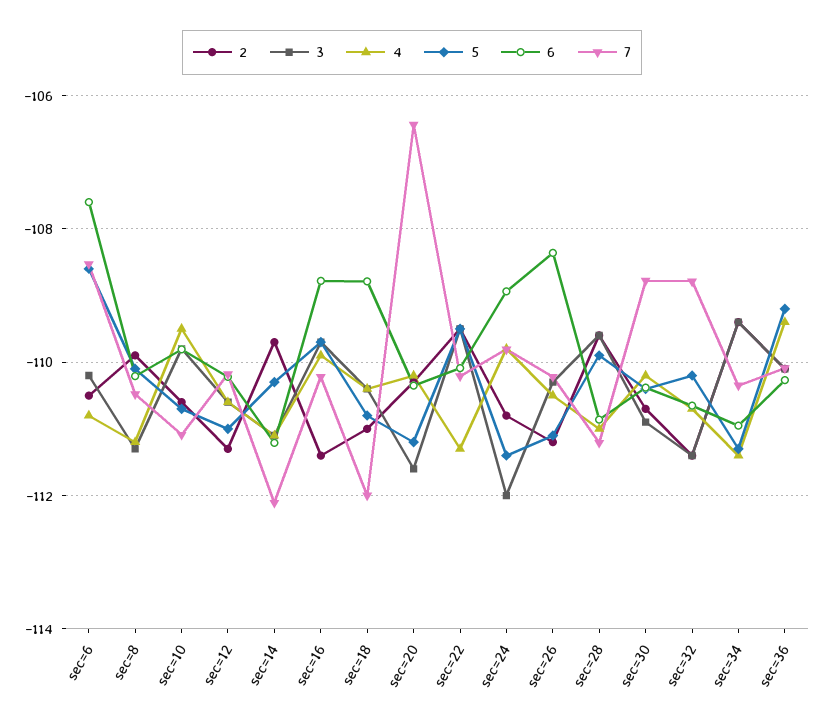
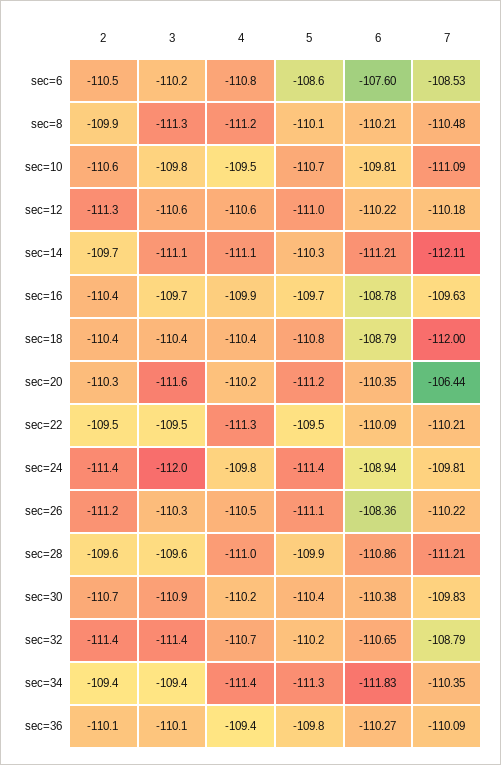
2, sec=16: -111.4 -> -110.4
7, sec=16: -110.2 -> -109.63
2, sec=18: -111 -> -110.4
2, sec=24: -110.8 -> -111.4
7, sec=30: -108.8 -> -109.83
6, sec=34: -111 -> -111.83
5, sec=36: -109.2 -> -109.8

